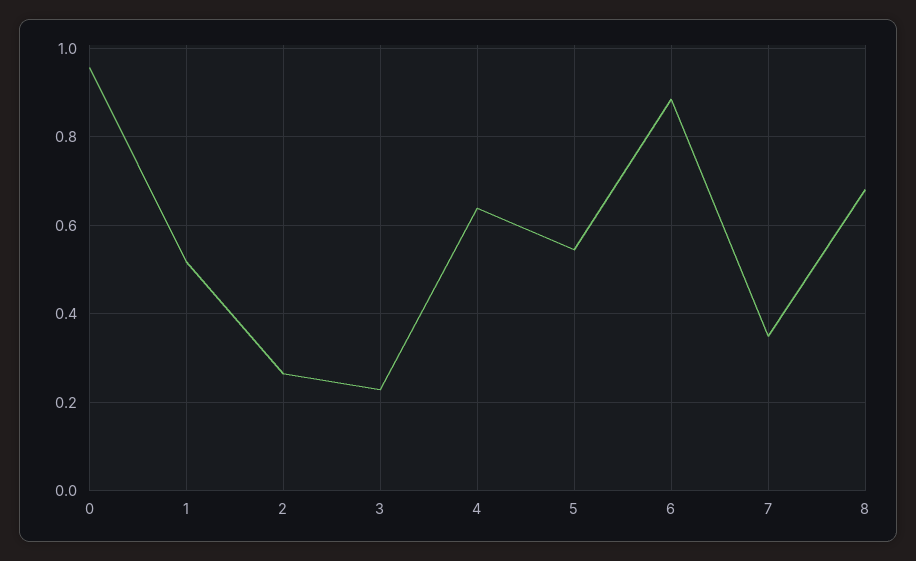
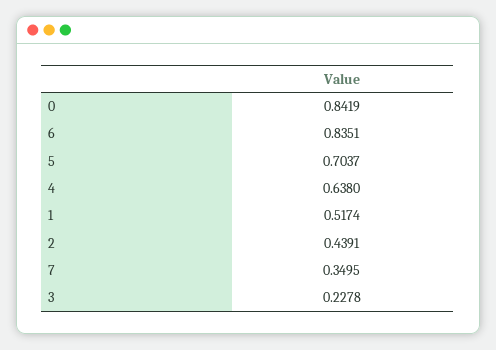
0: 0.96 -> 0.8419
2: 0.26 -> 0.4391
5: 0.54 -> 0.7037
6: 0.88 -> 0.8351
8: 0.68 -> none

